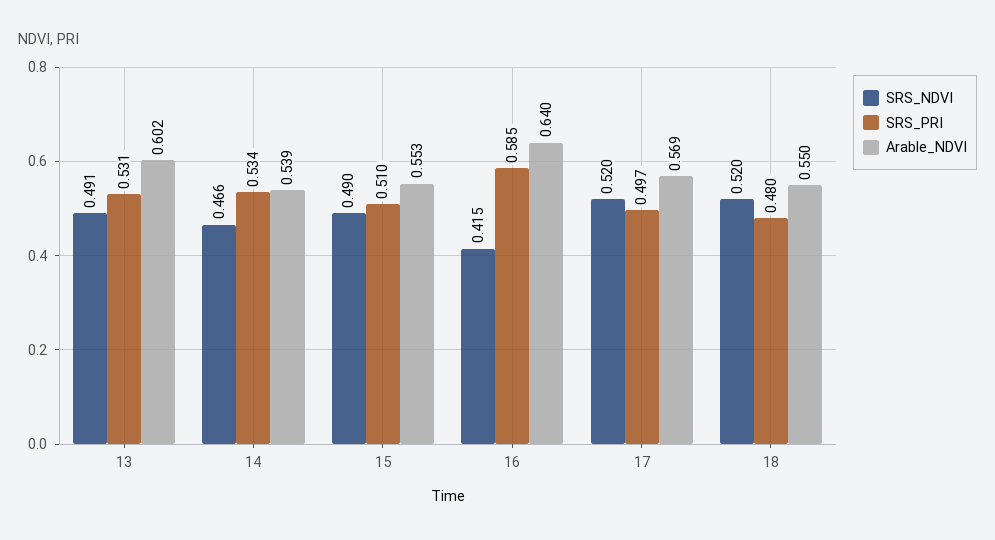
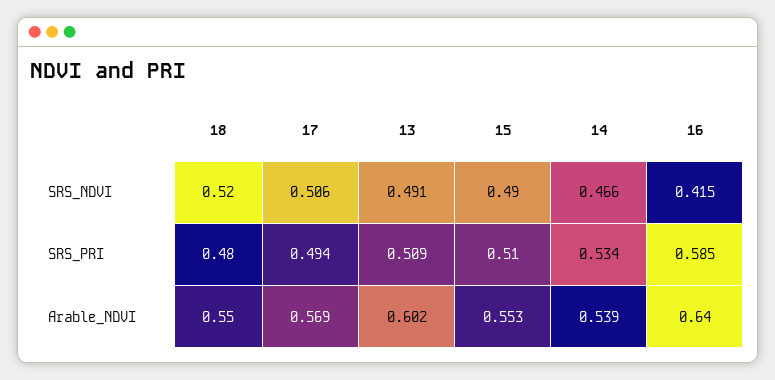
SRS_PRI, 13: 0.531 -> 0.509
SRS_NDVI, 17: 0.52 -> 0.506
SRS_PRI, 17: 0.497 -> 0.494

